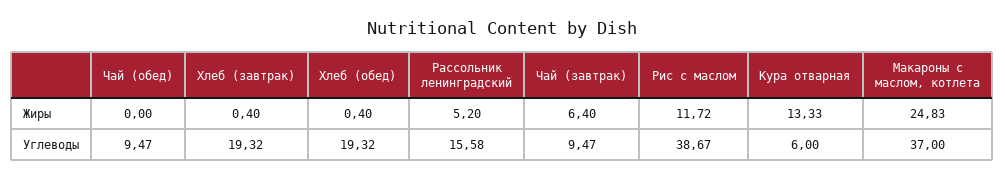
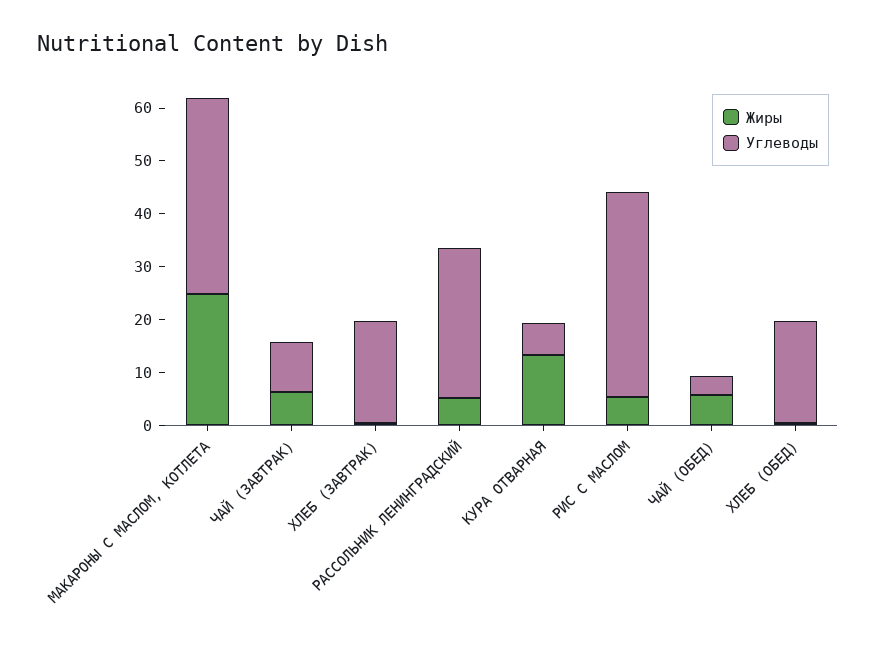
Жиры, Чай (обед): 0 -> 6
Жиры, Рис с маслом: 11.72 -> 6
Углеводы, Чай (обед): 9.47 -> 4
Углеводы, Рассольник ленинградский: 15.58 -> 28

